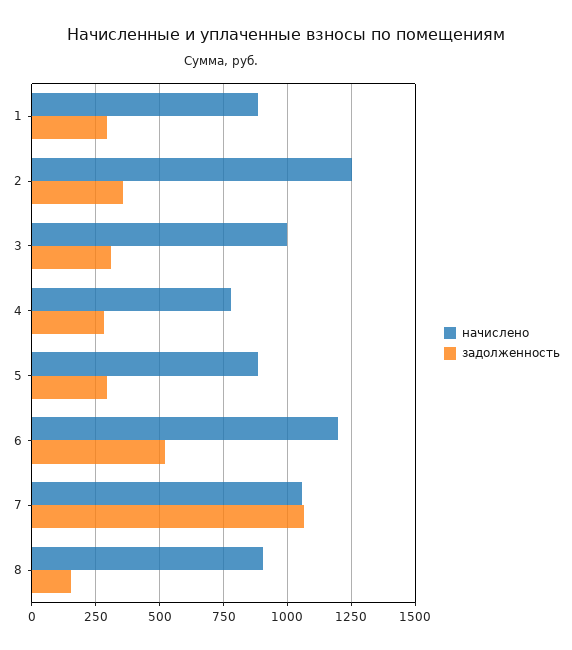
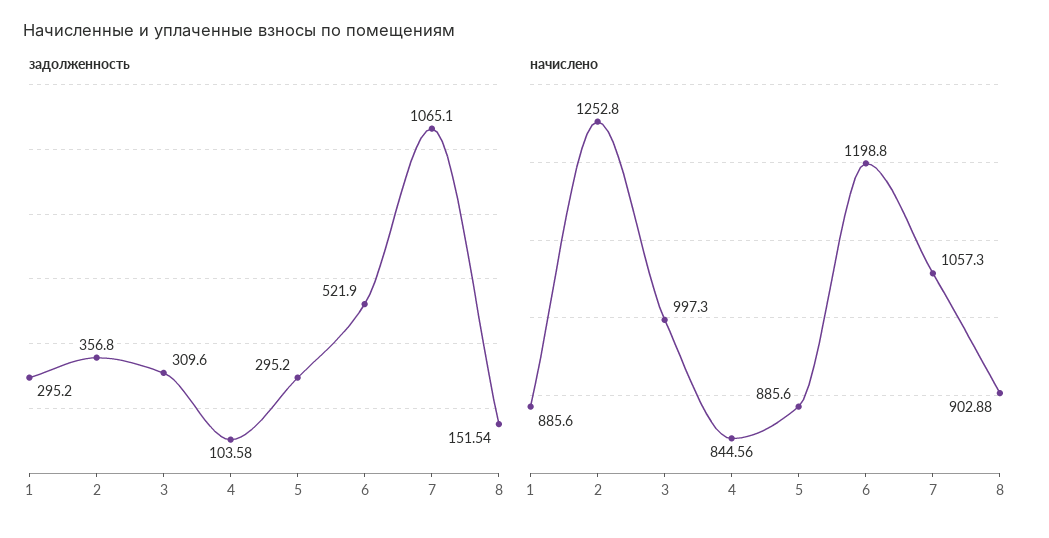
начислено, 4: 775 -> 844.56
задолженность, 4: 275 -> 103.58

